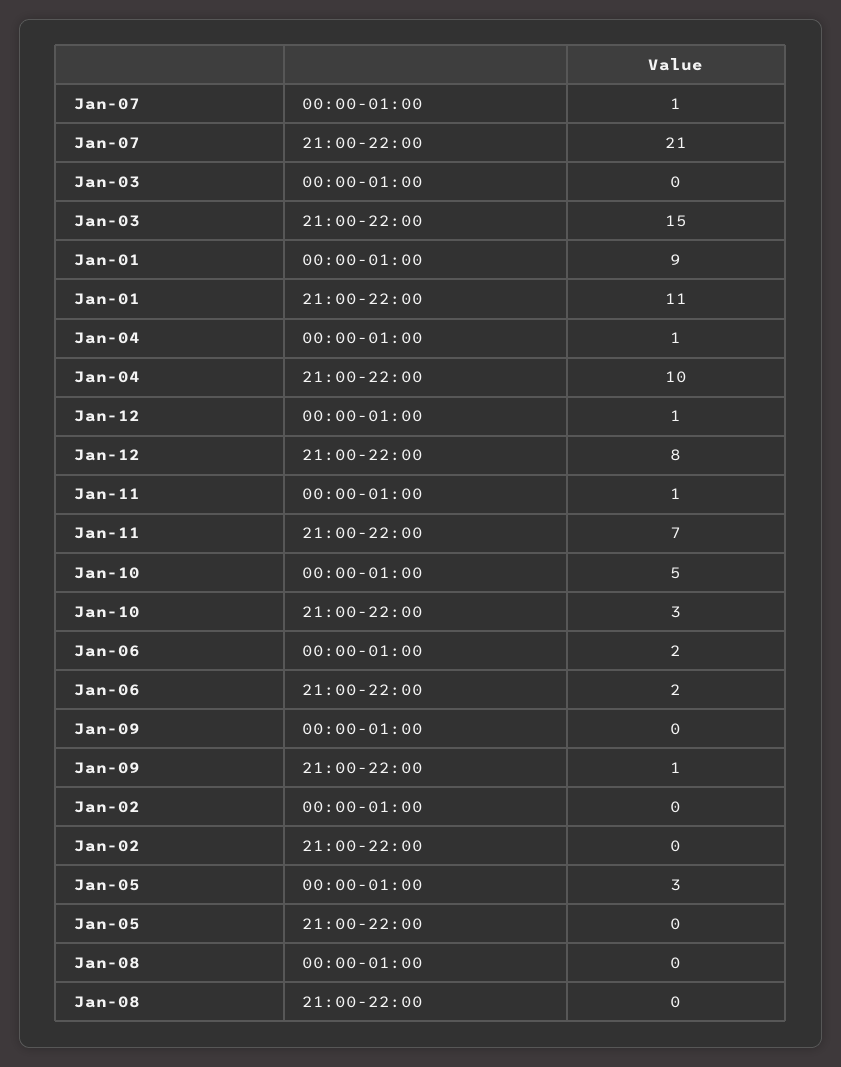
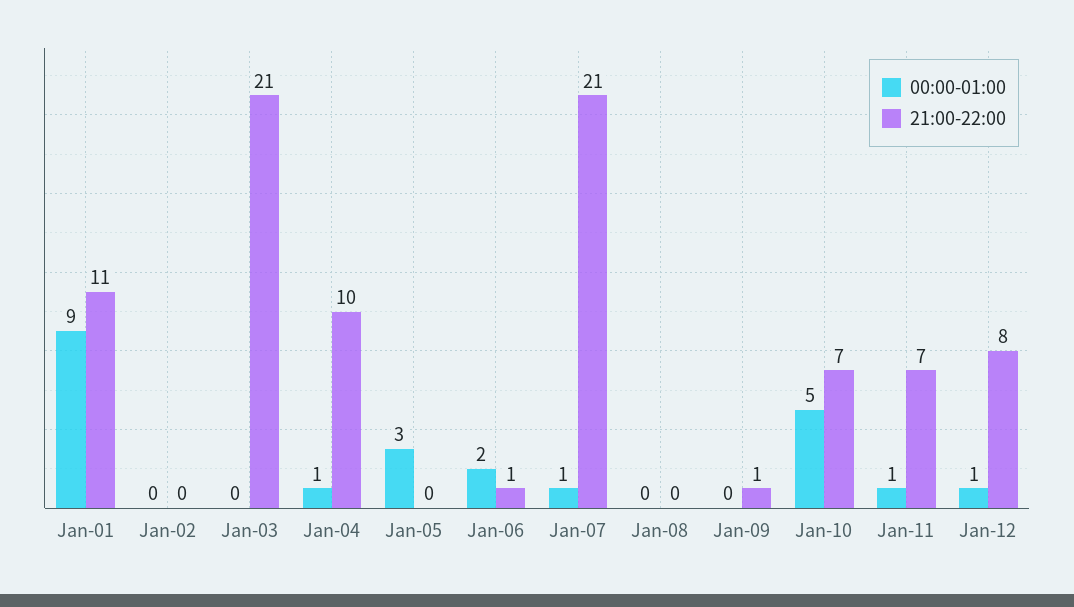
21:00-22:00, Jan-03: 15 -> 21
21:00-22:00, Jan-10: 3 -> 7
21:00-22:00, Jan-06: 2 -> 1

